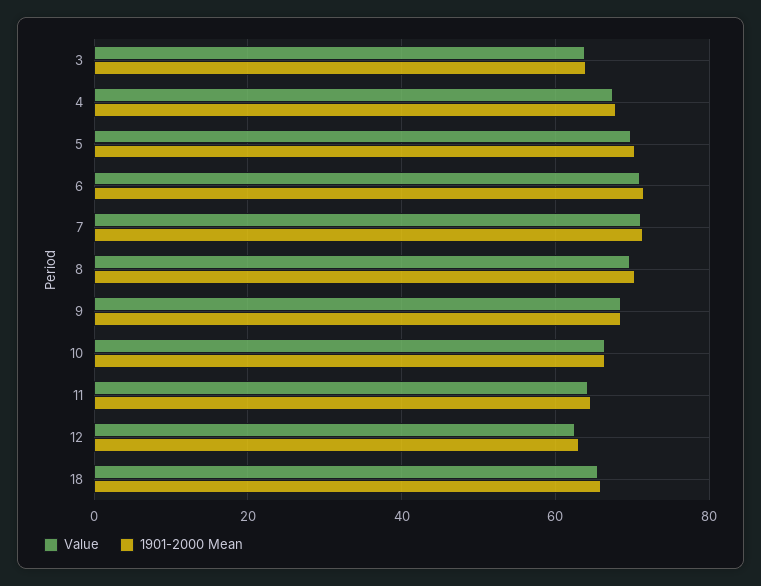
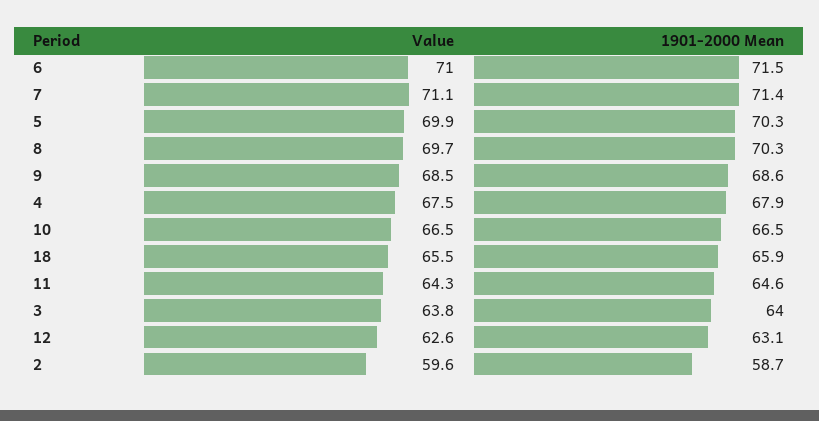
Value, 2: none -> 59.6
1901-2000 Mean, 2: none -> 58.7

